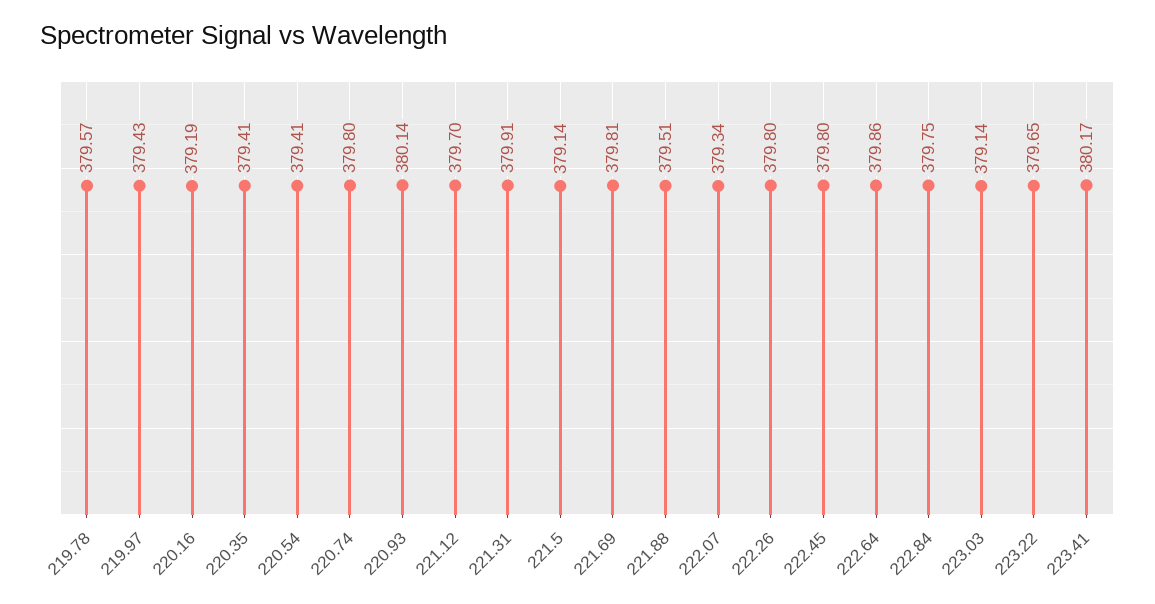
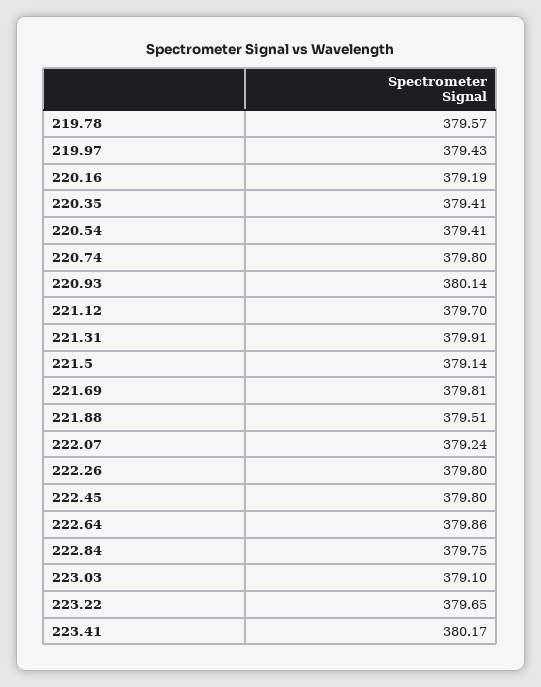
222.07: 379.34 -> 379.24
223.03: 379.14 -> 379.1

